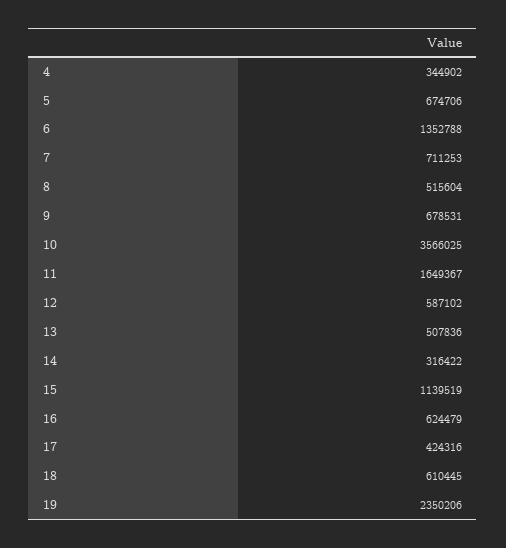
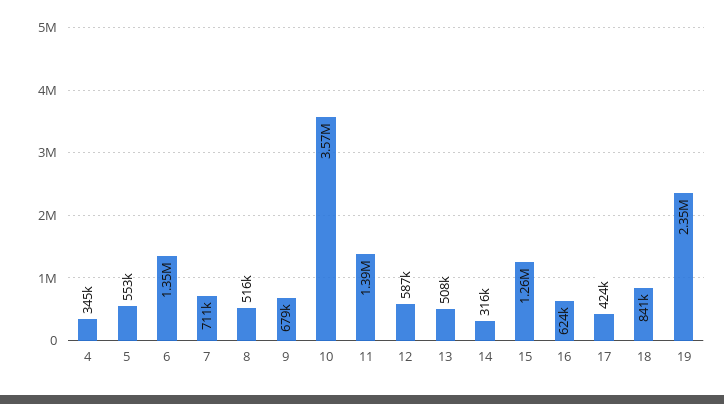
5: 674706 -> 553000
11: 1649367 -> 1390000
15: 1139519 -> 1260000
18: 610445 -> 841000

